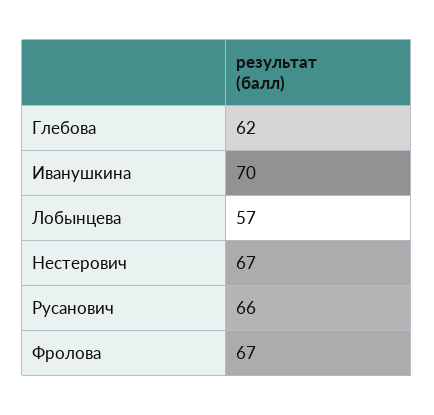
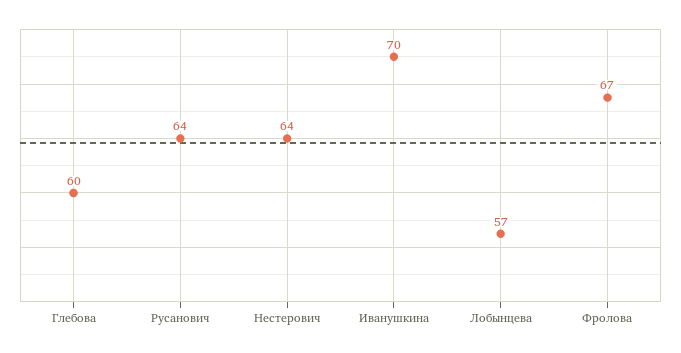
Глебова: 62 -> 60
Нестерович: 67 -> 64
Русанович: 66 -> 64

